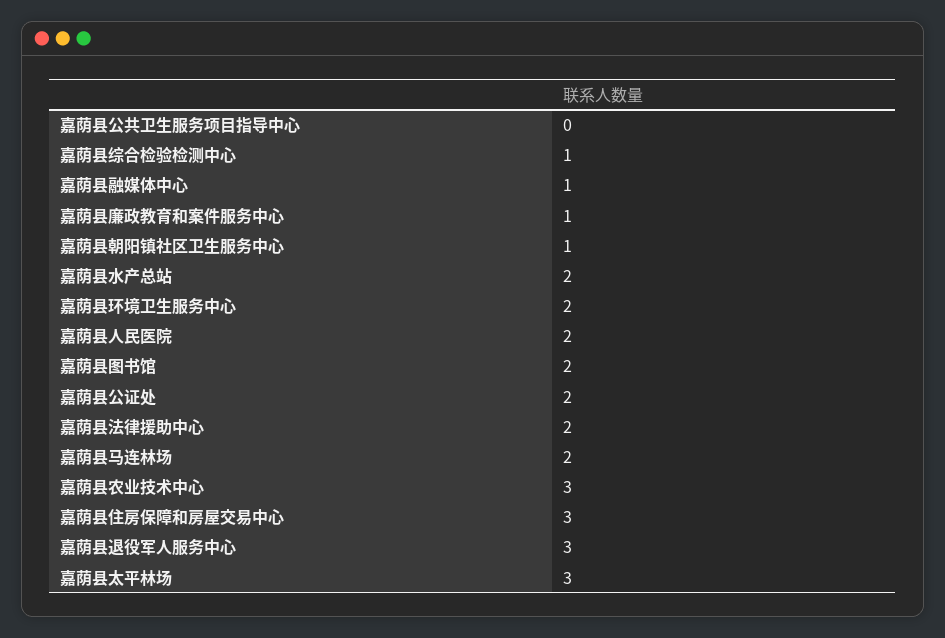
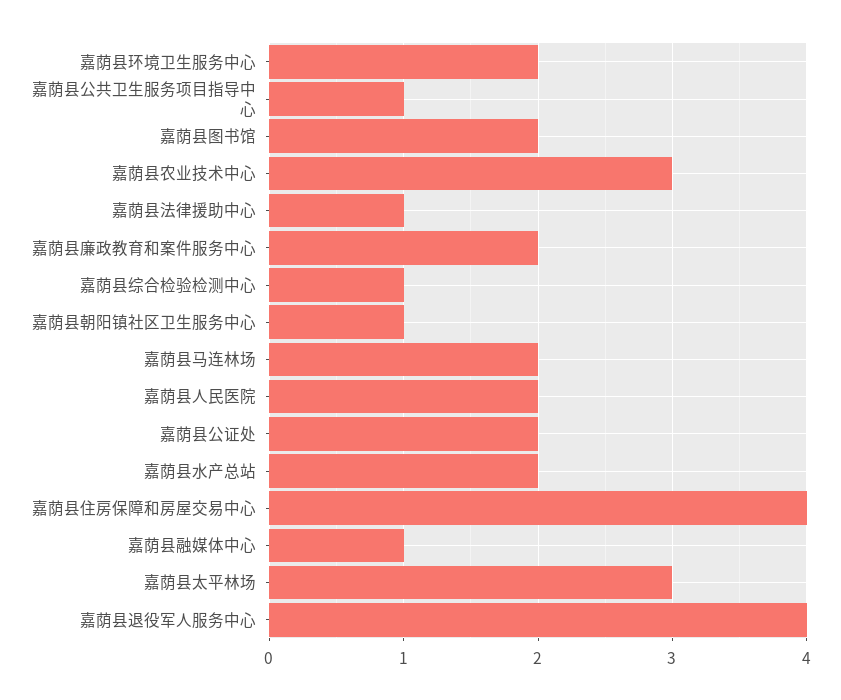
嘉荫县公共卫生服务项目指导中心: 0 -> 1
嘉荫县廉政教育和案件服务中心: 1 -> 2
嘉荫县法律援助中心: 2 -> 1
嘉荫县住房保障和房屋交易中心: 3 -> 4
嘉荫县退役军人服务中心: 3 -> 4

